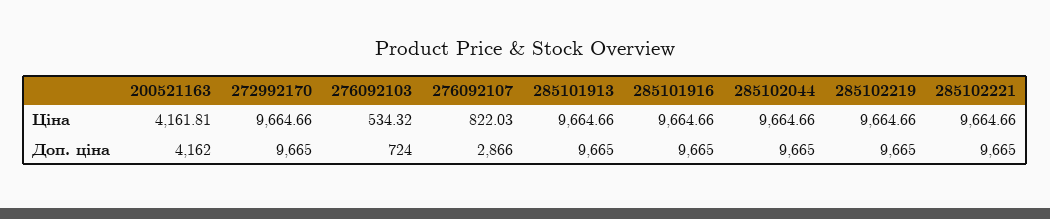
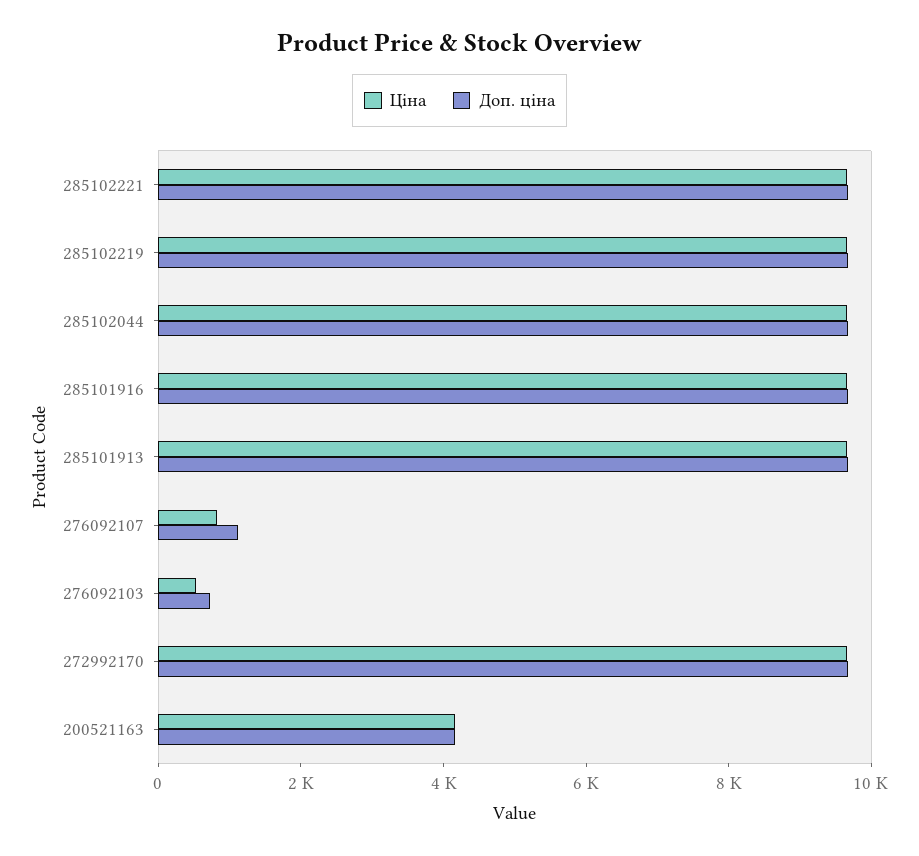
Доп. ціна, 276092107: 2866 -> 1000

